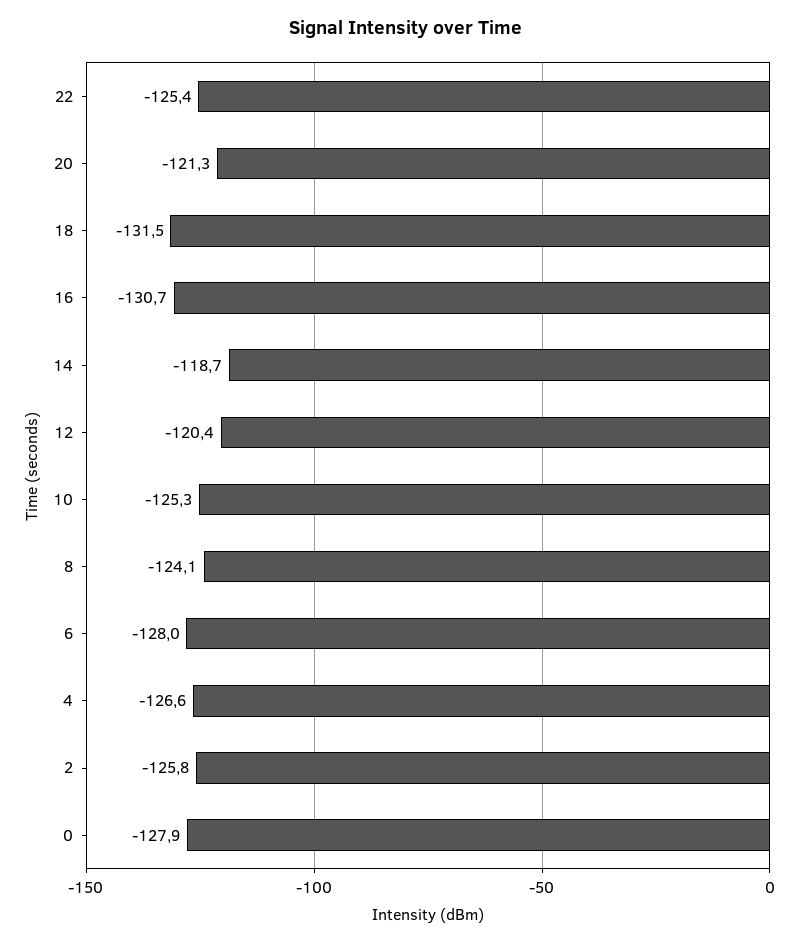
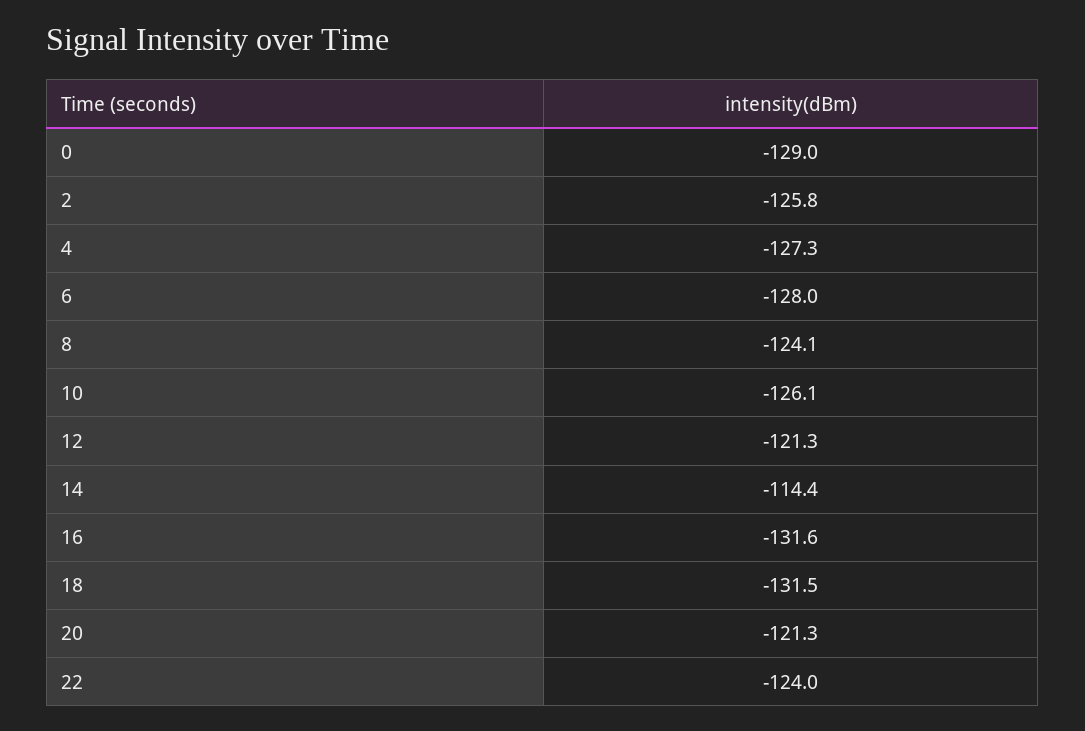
22: -125.4 -> -124
16: -130.7 -> -131.6
14: -118.7 -> -114.4
12: -120.4 -> -121.3
10: -125.3 -> -126.1
4: -126.6 -> -127.3
0: -127.9 -> -129

